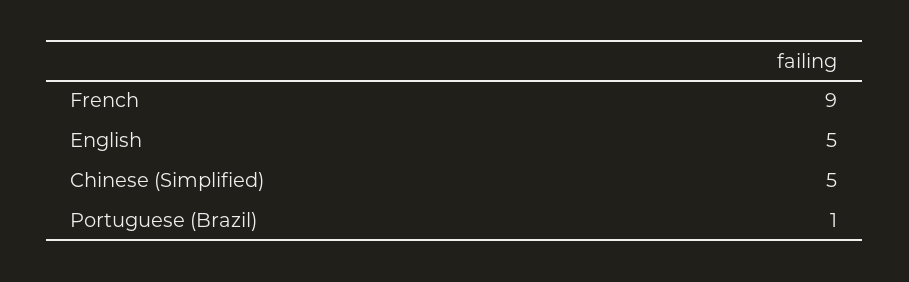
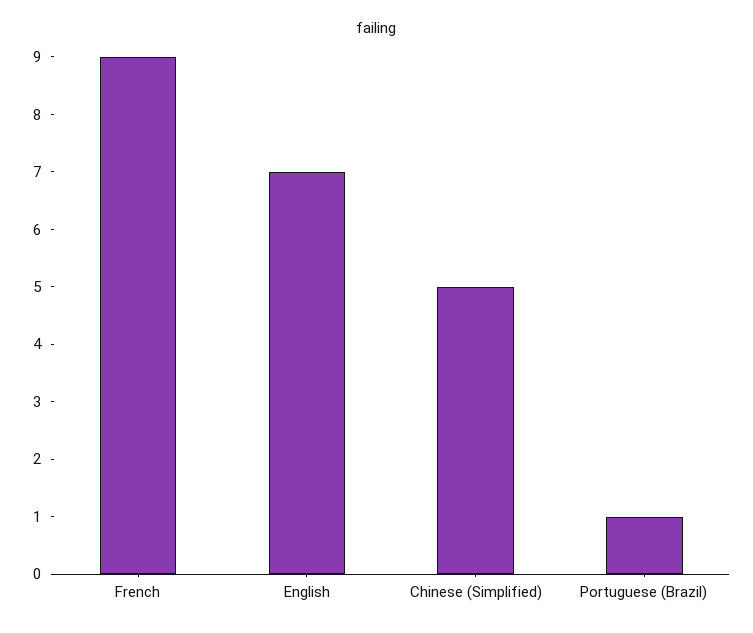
English: 5 -> 7

